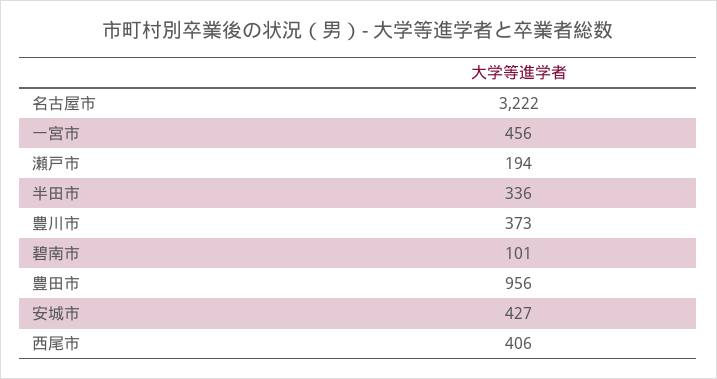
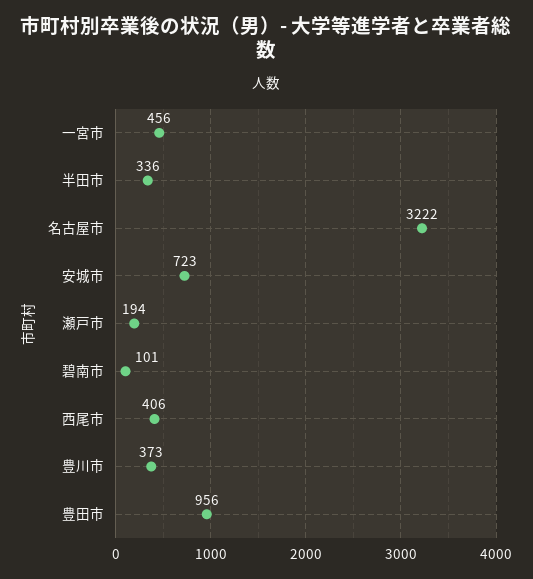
安城市: 427 -> 723

